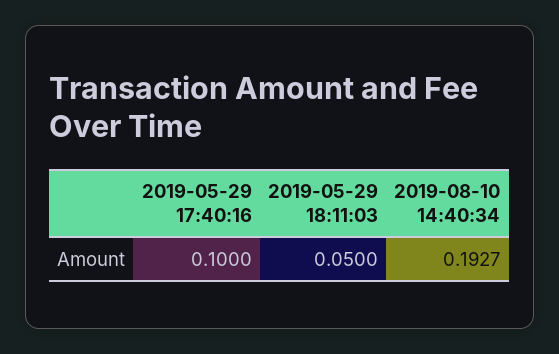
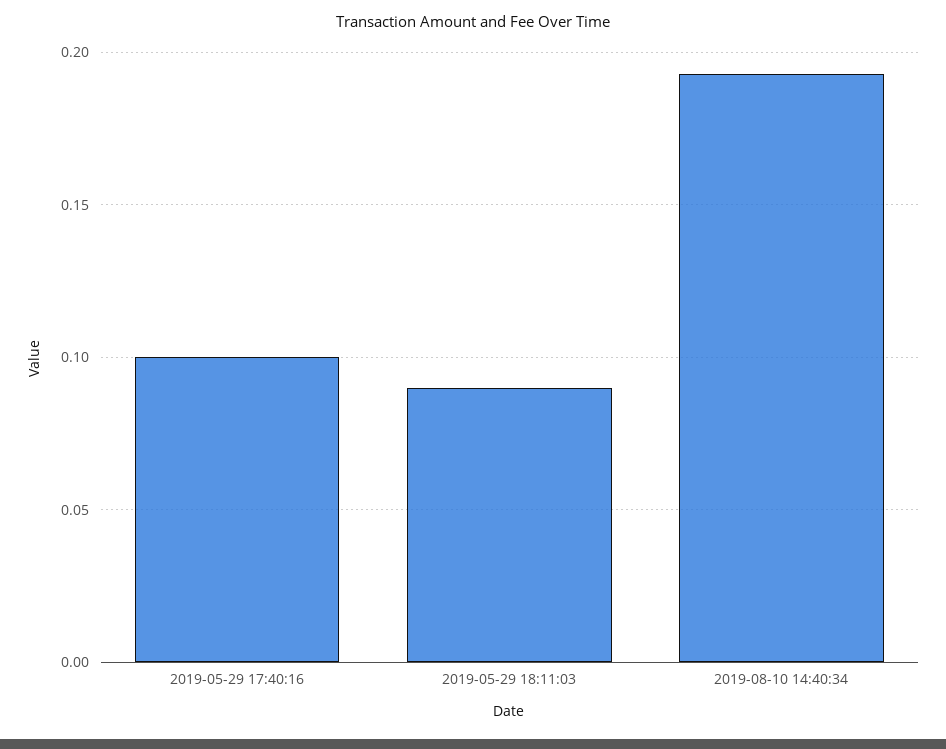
2019-05-29 18:11:03: 0.05 -> 0.09

